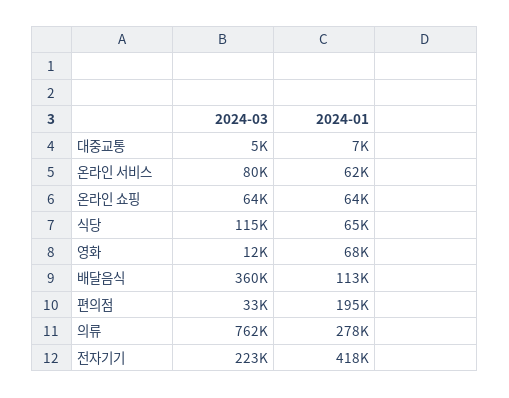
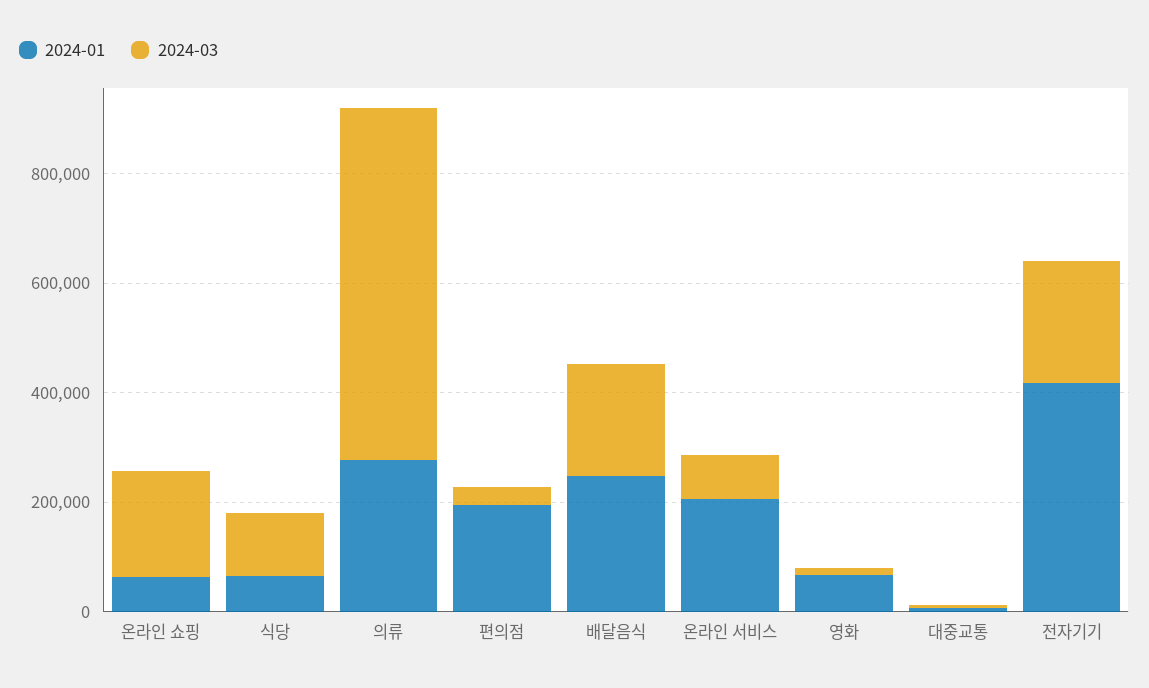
2024-01, 온라인 서비스: 62000 -> 200000
2024-03, 온라인 쇼핑: 64000 -> 200000
2024-03, 배달음식: 360000 -> 200000
2024-01, 배달음식: 113000 -> 250000
2024-03, 의류: 762000 -> 650000

